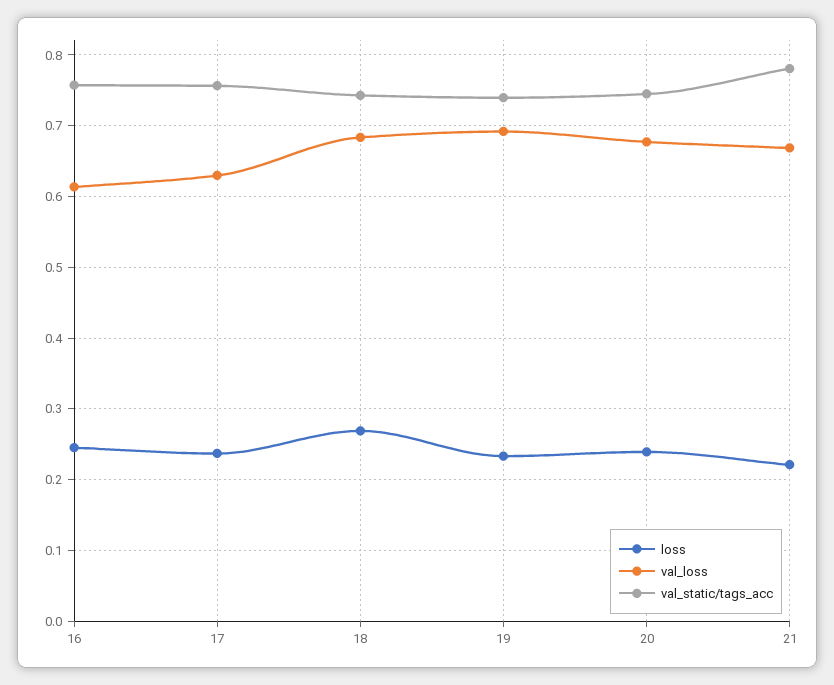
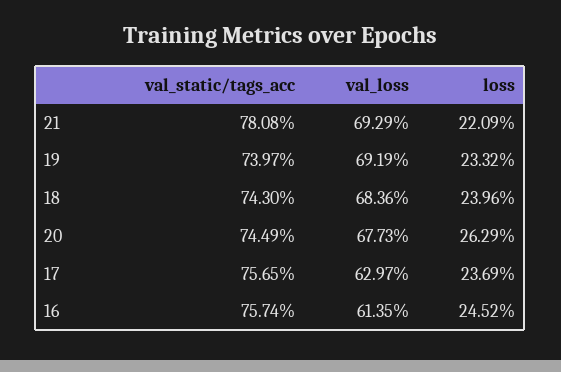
loss, 18: 0.27 -> 0.2396
loss, 20: 0.24 -> 0.2629
val_loss, 21: 0.67 -> 0.6929

